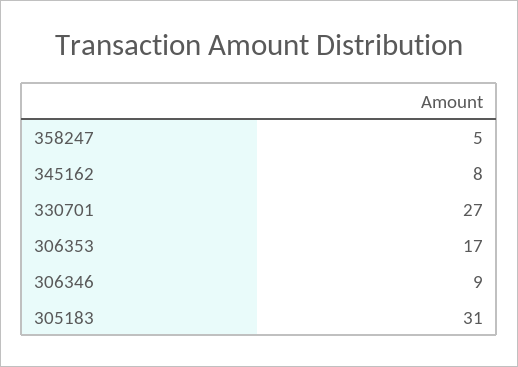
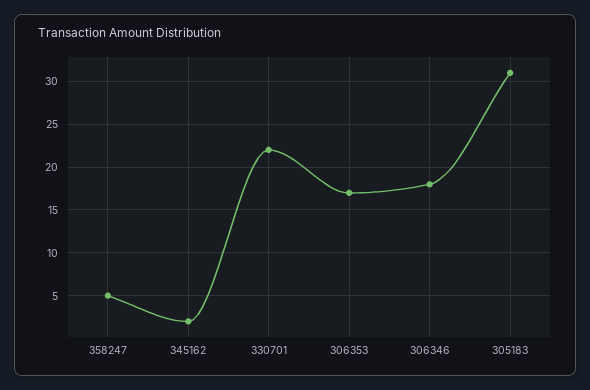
345162: 8 -> 2
330701: 27 -> 22
306346: 9 -> 18

